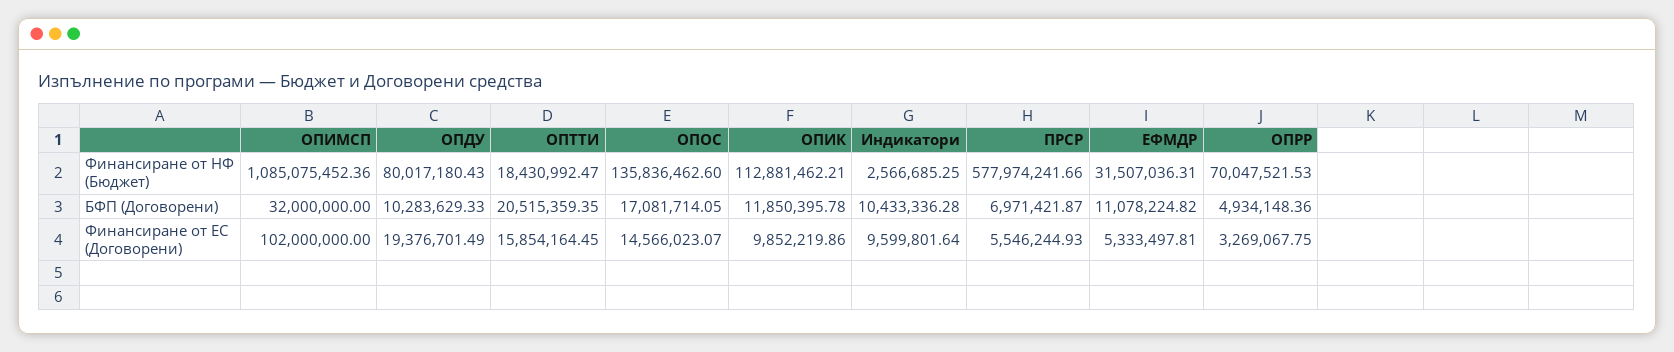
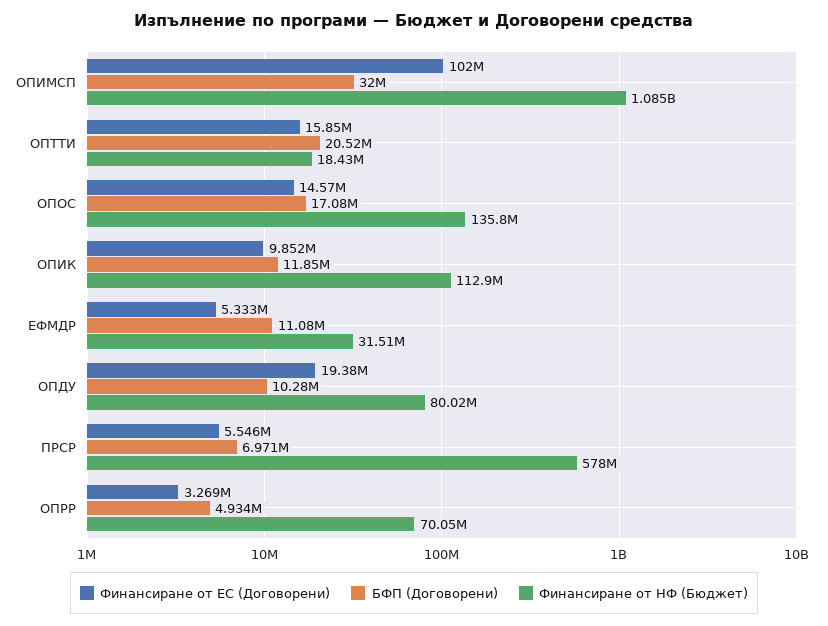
Финансиране от НФ (Бюджет), Индикатори: 2566685.25 -> none
БФП (Договорени), Индикатори: 10433336.28 -> none
Финансиране от ЕС (Договорени), Индикатори: 9599801.64 -> none

